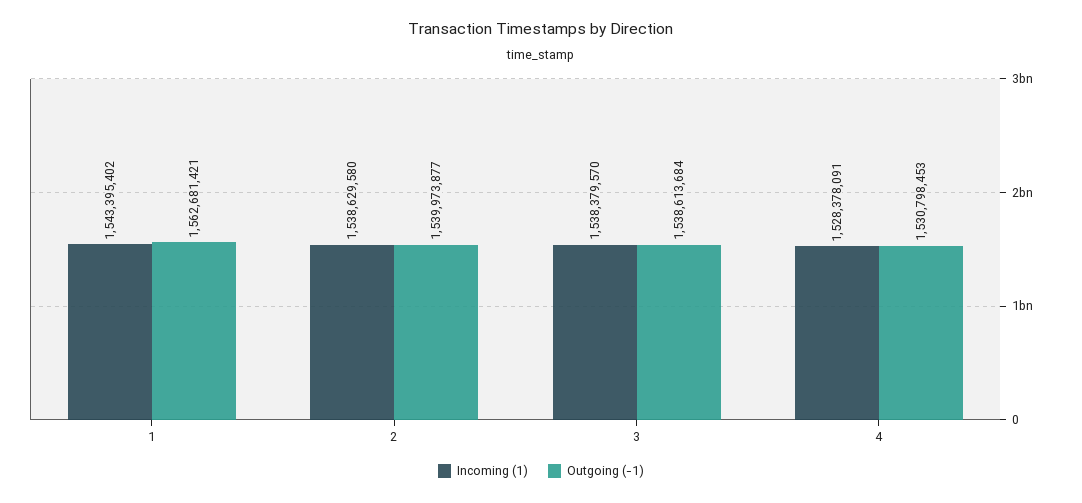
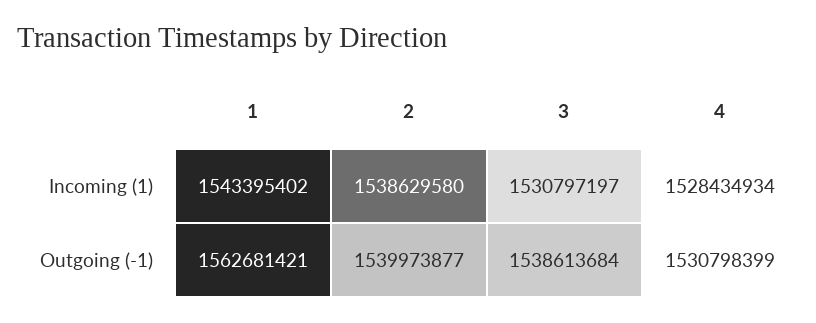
Incoming (1), 3: 1538379570 -> 1530797197
Incoming (1), 4: 1528378091 -> 1528434934
Outgoing (-1), 4: 1530798453 -> 1530798399

